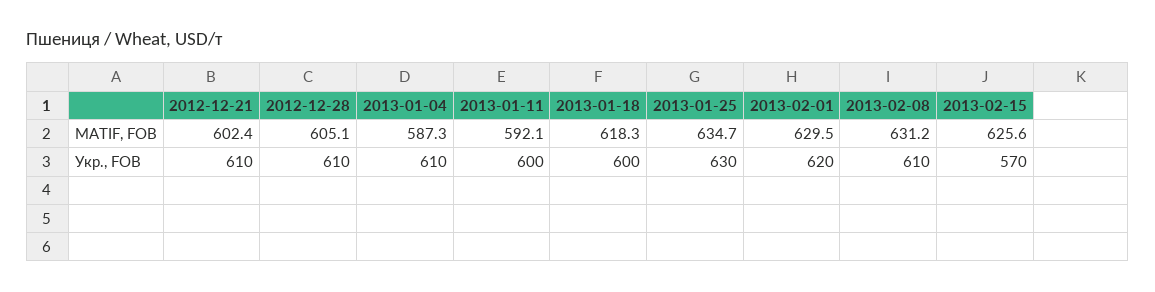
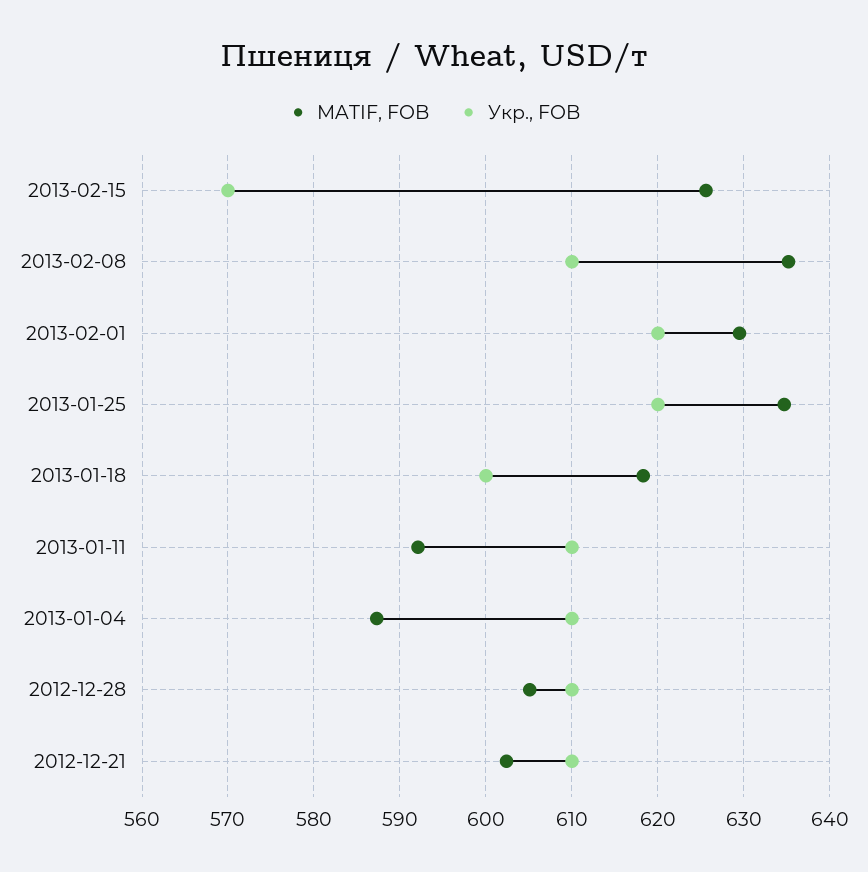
MATIF, FOB, 2013-02-08: 631.2 -> 635
Укр., FOB, 2013-01-11: 600 -> 610
Укр., FOB, 2013-01-25: 630 -> 620

